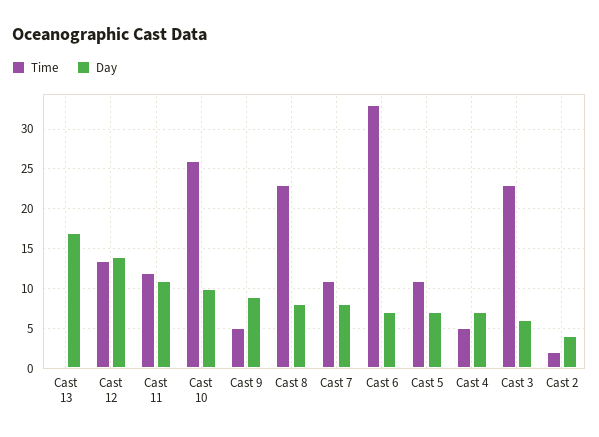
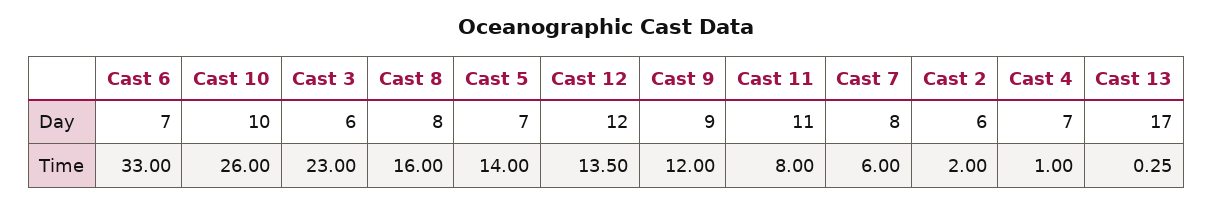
Day, Cast 12: 14 -> 12
Time, Cast 11: 12 -> 8
Time, Cast 9: 5 -> 12
Time, Cast 8: 23 -> 16
Time, Cast 7: 11 -> 6
Time, Cast 5: 11 -> 14
Time, Cast 4: 5 -> 1
Day, Cast 2: 4 -> 6

